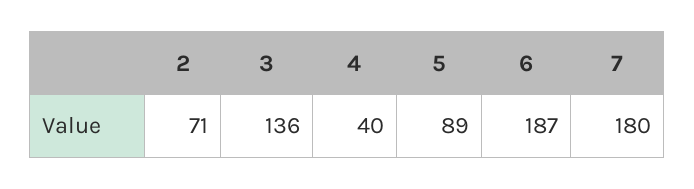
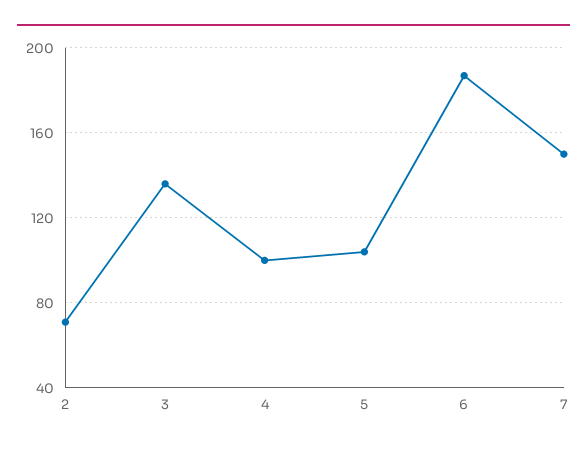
4: 40 -> 100
5: 89 -> 105
7: 180 -> 150

